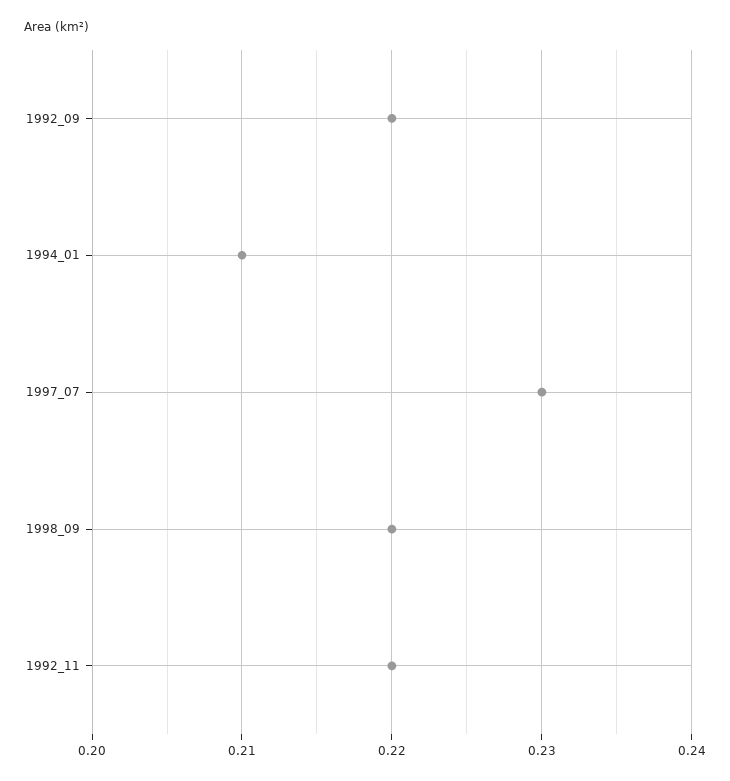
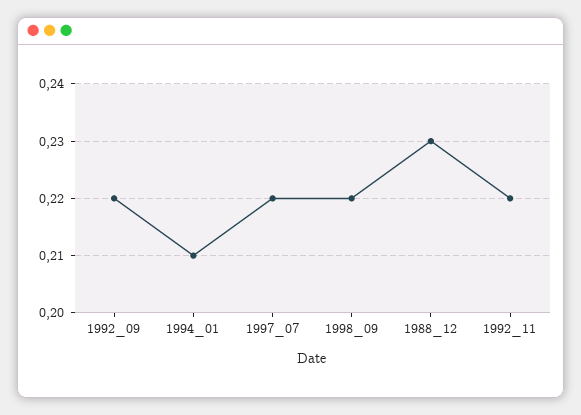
1997_07: 0.23 -> 0.22
1988_12: none -> 0.23

